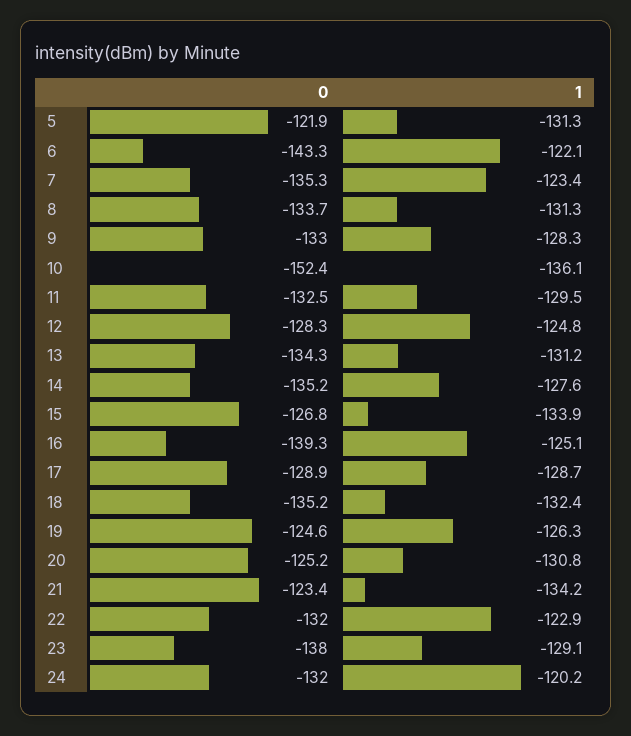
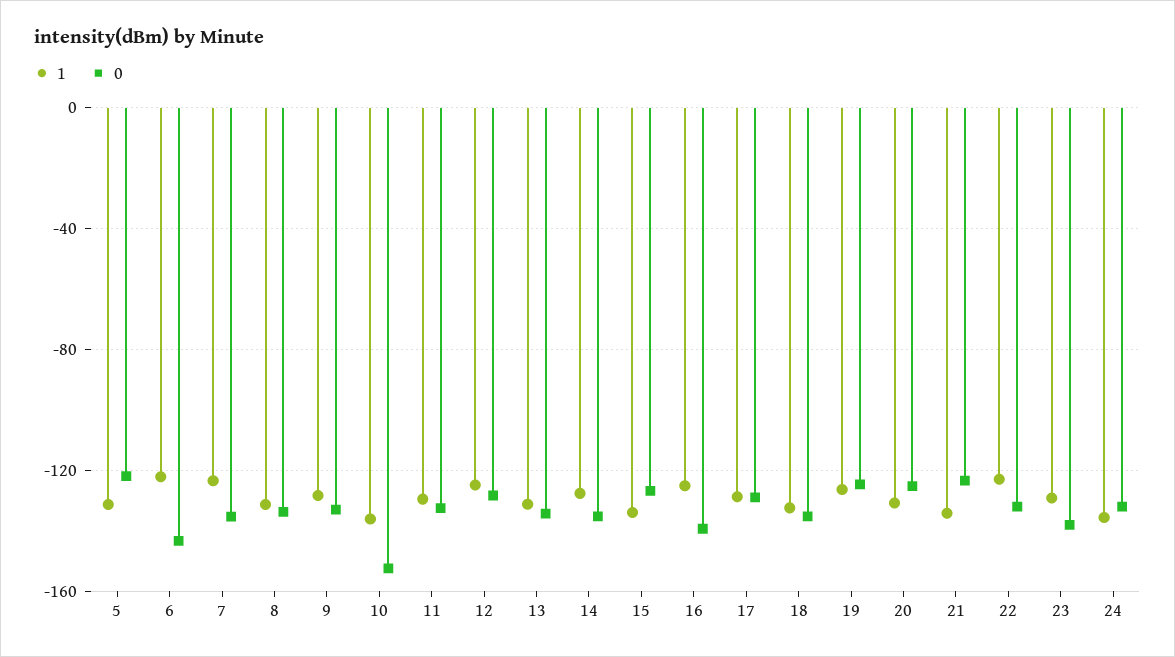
1, 24: -120.2 -> -135

